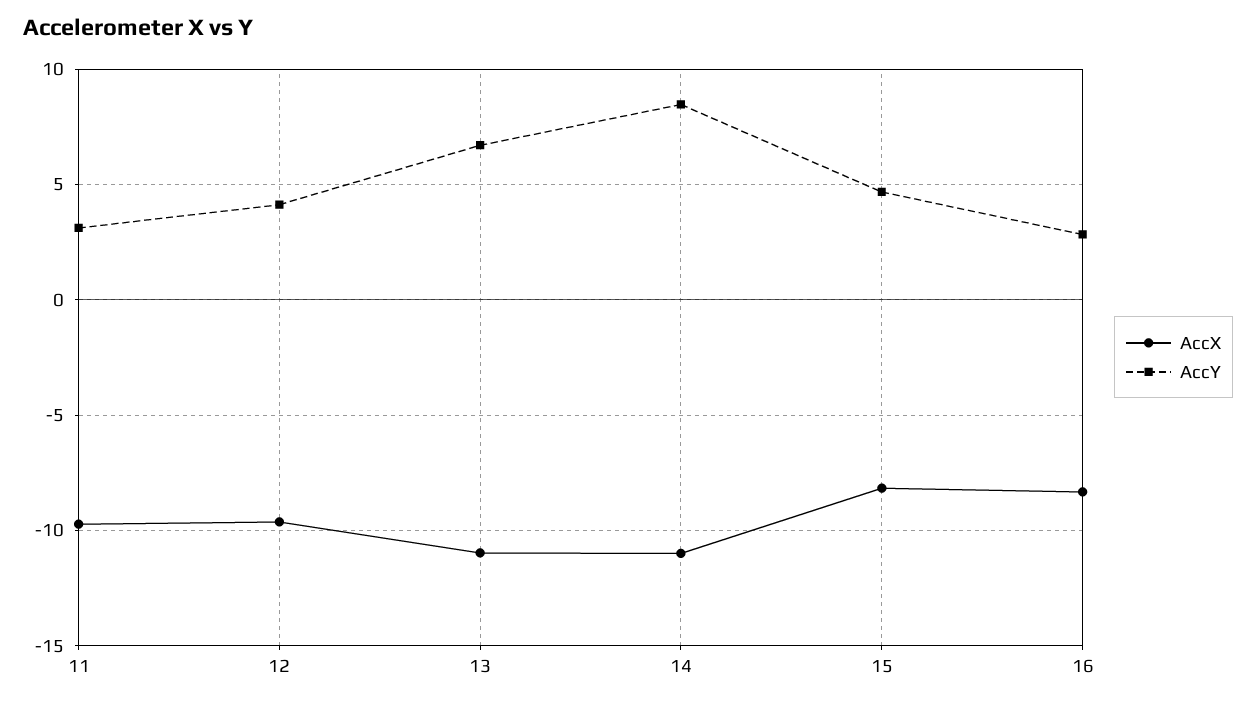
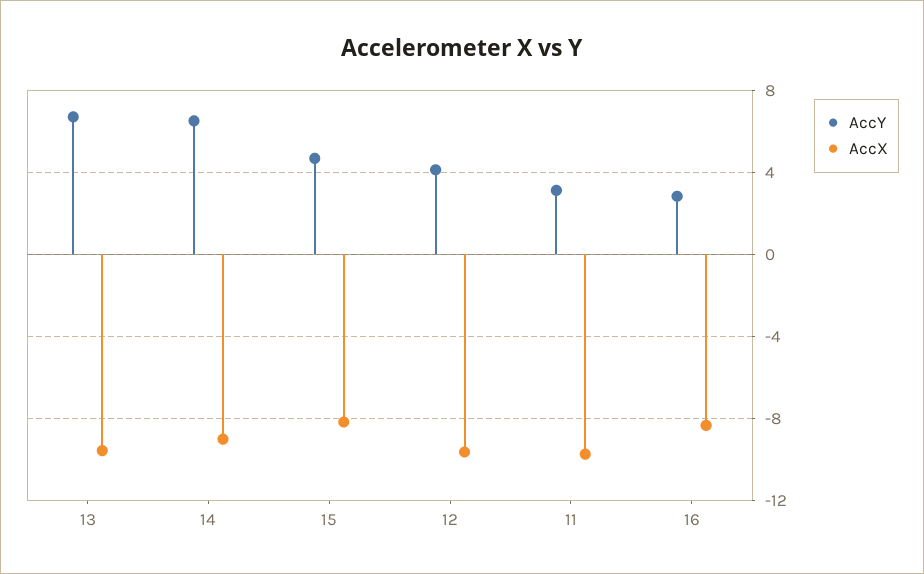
AccX, 13: -11 -> -9.5
AccX, 14: -11 -> -9
AccY, 14: 8.5 -> 6.5

